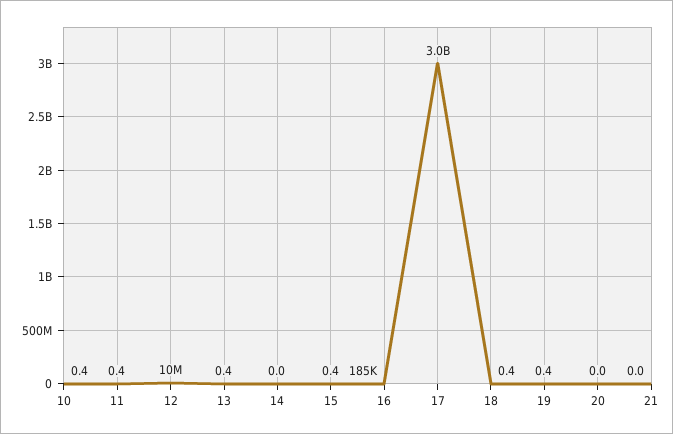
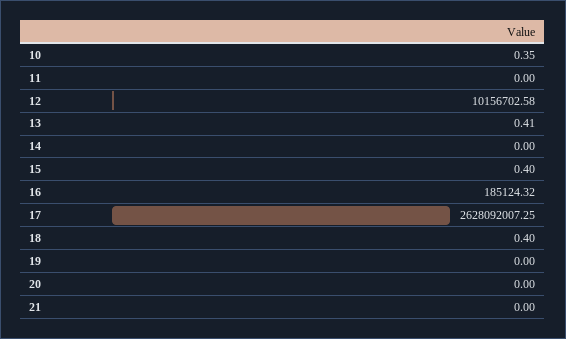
11: 0.4 -> 0
17: 3000000000 -> 2628092007.25
19: 0.4 -> 0

